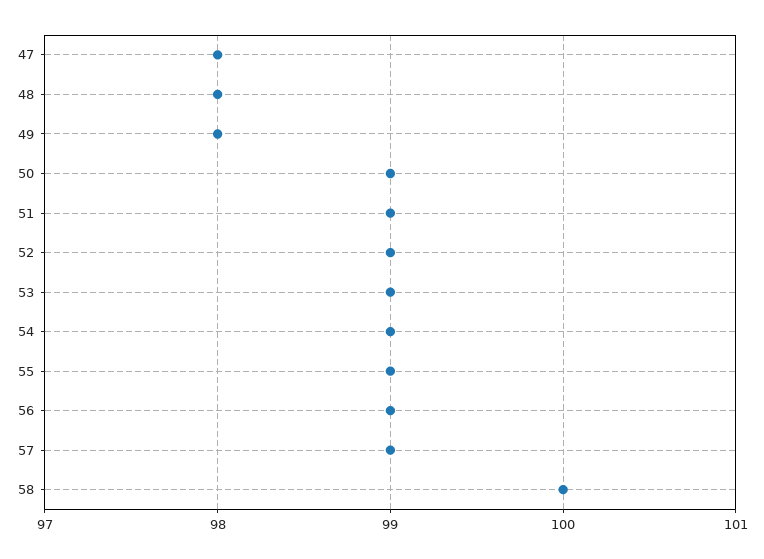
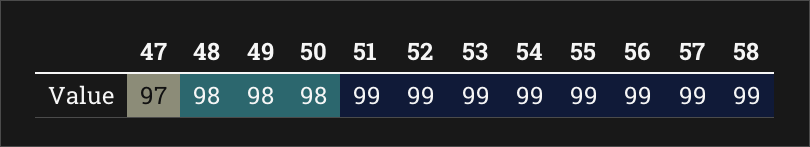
47: 98 -> 97
50: 99 -> 98
58: 100 -> 99

